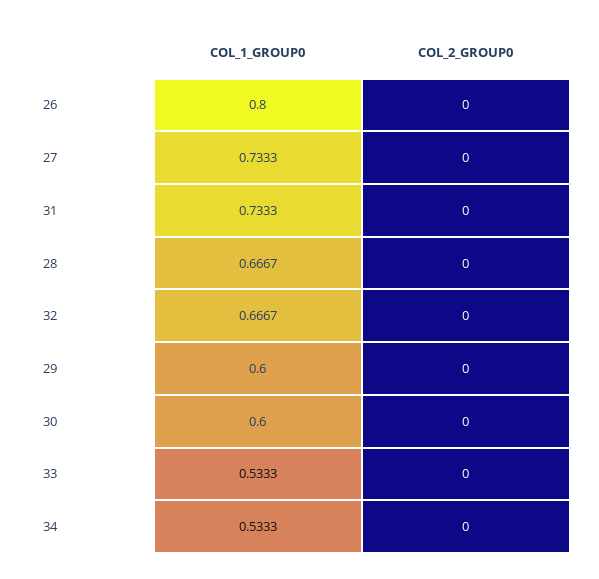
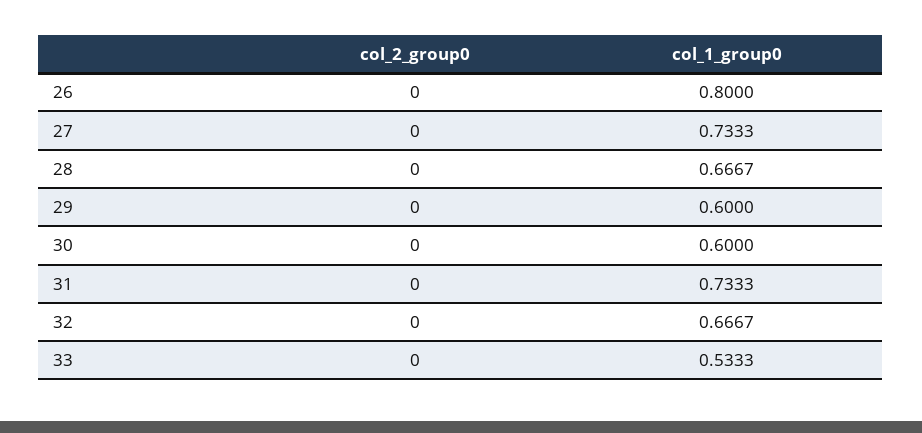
COL_1_GROUP0, 34: 0.5333 -> none
COL_2_GROUP0, 34: 0 -> none

